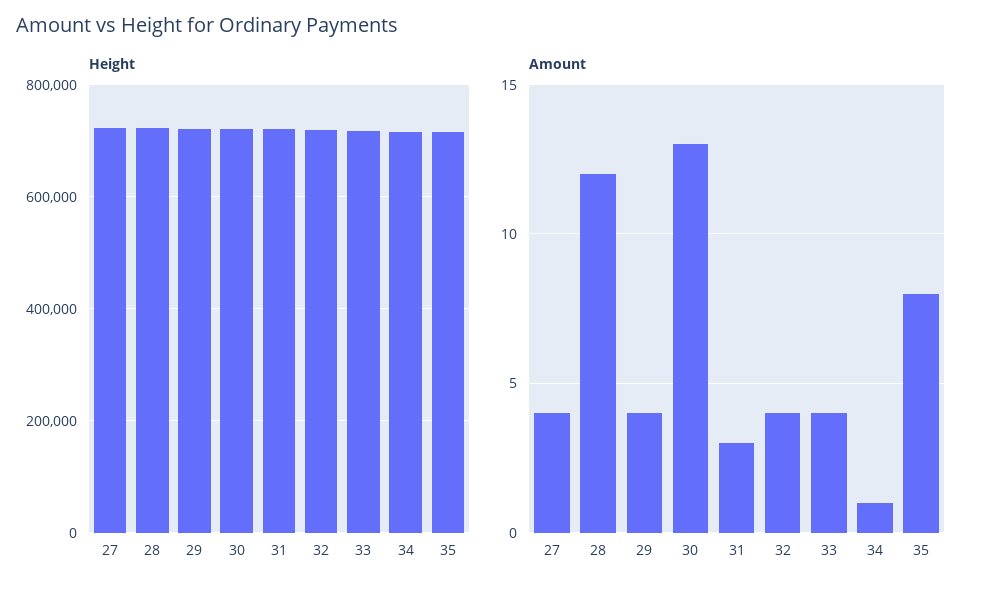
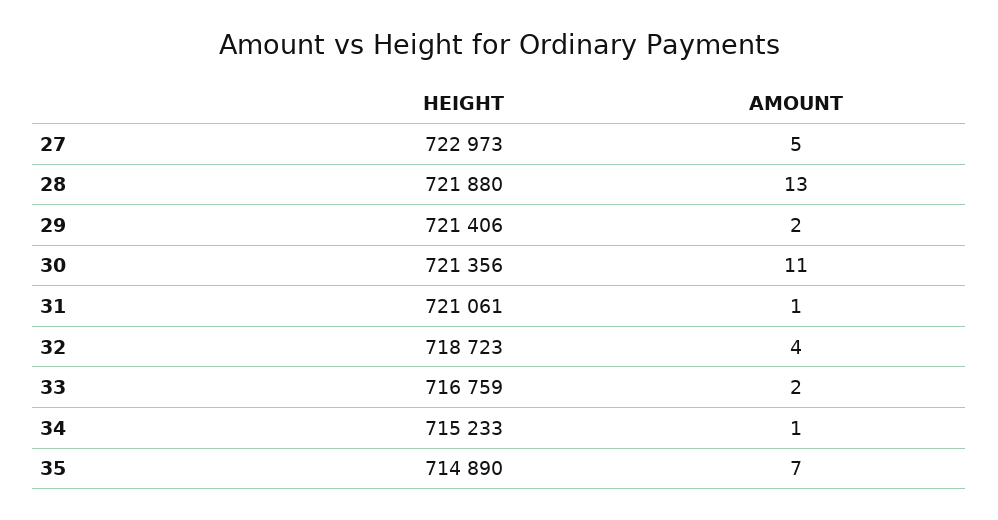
Amount, 27: 4 -> 5
Amount, 28: 12 -> 13
Amount, 29: 4 -> 2
Amount, 30: 13 -> 11
Amount, 31: 3 -> 1
Amount, 33: 4 -> 2
Amount, 35: 8 -> 7

